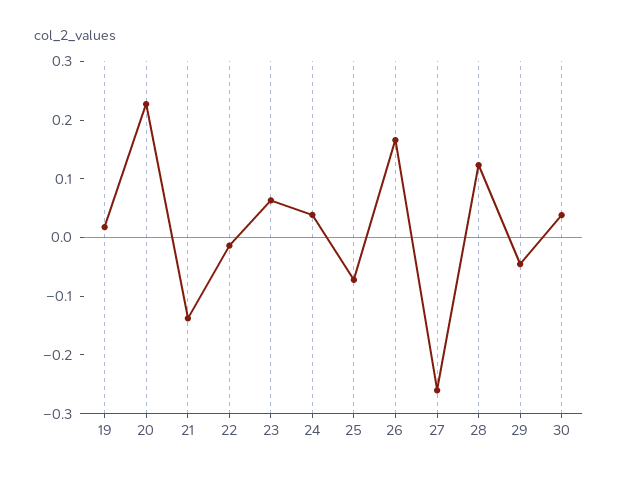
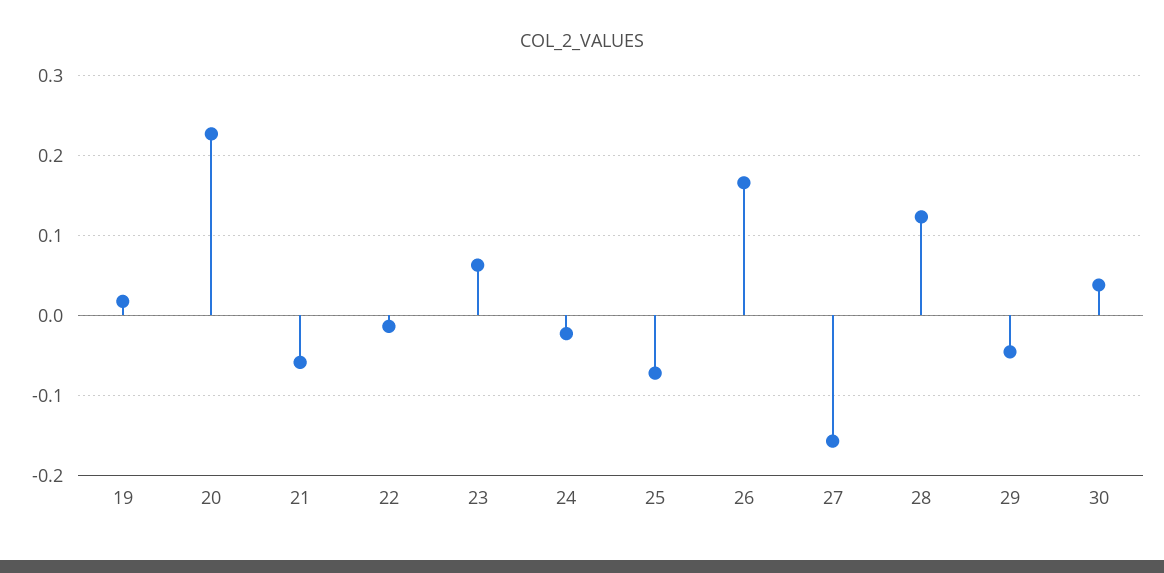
21: -0.14 -> -0.06
24: 0.04 -> -0.02
27: -0.26 -> -0.16

